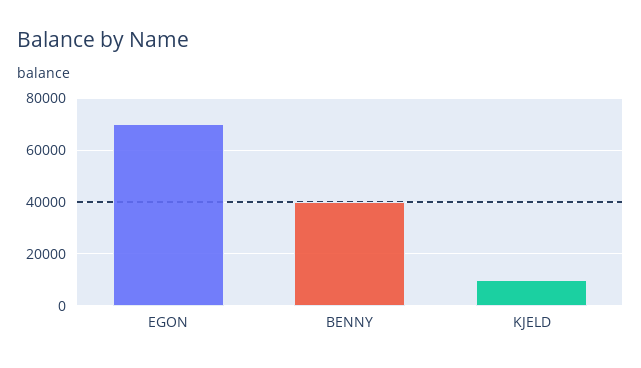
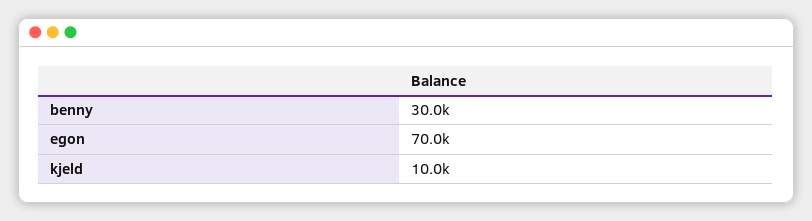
BENNY: 40000 -> 30000

